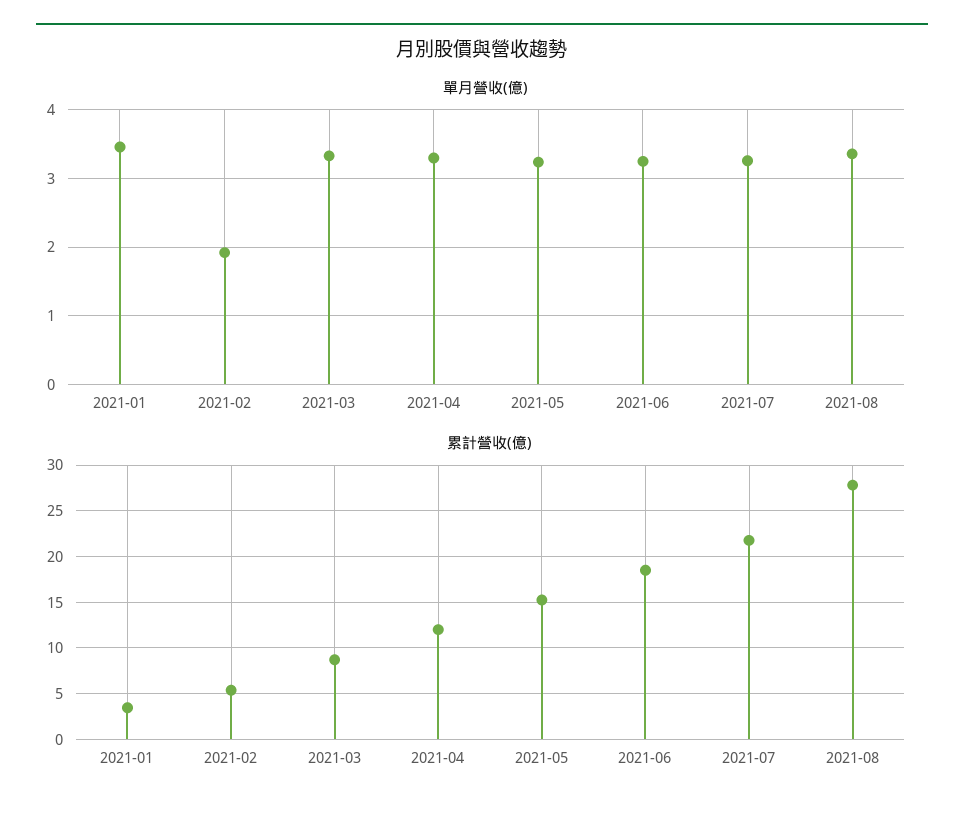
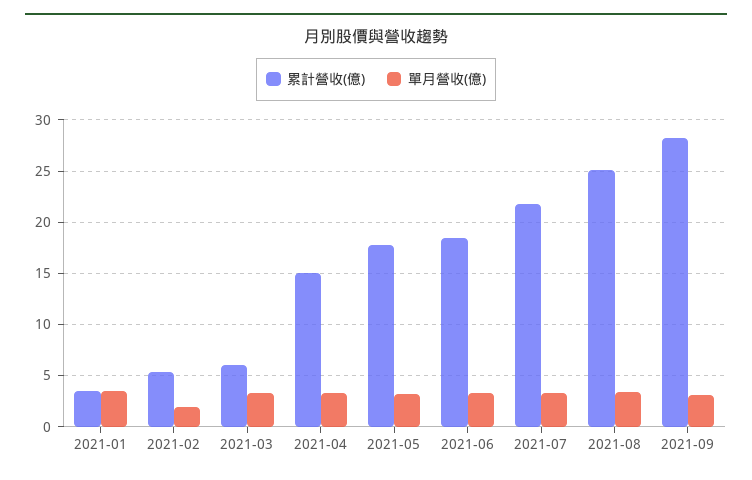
累計營收(億), 2021-03: 9 -> 6
累計營收(億), 2021-04: 12 -> 15
累計營收(億), 2021-05: 15 -> 18
累計營收(億), 2021-08: 28 -> 25
累計營收(億), 2021-09: none -> 28
單月營收(億), 2021-09: none -> 3

